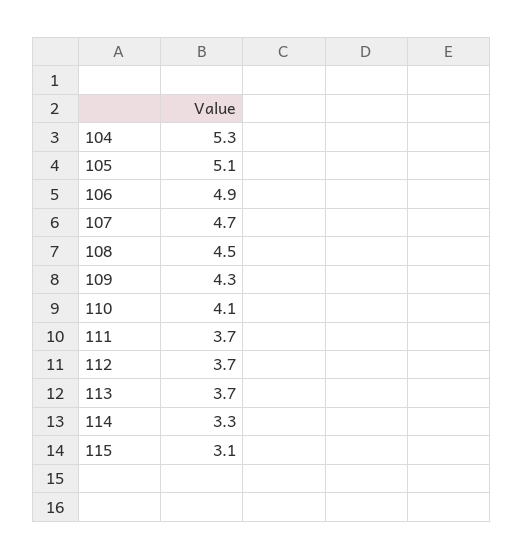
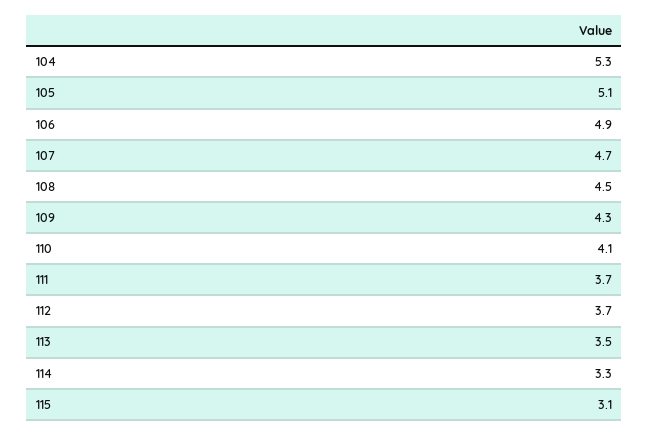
113: 3.7 -> 3.5

